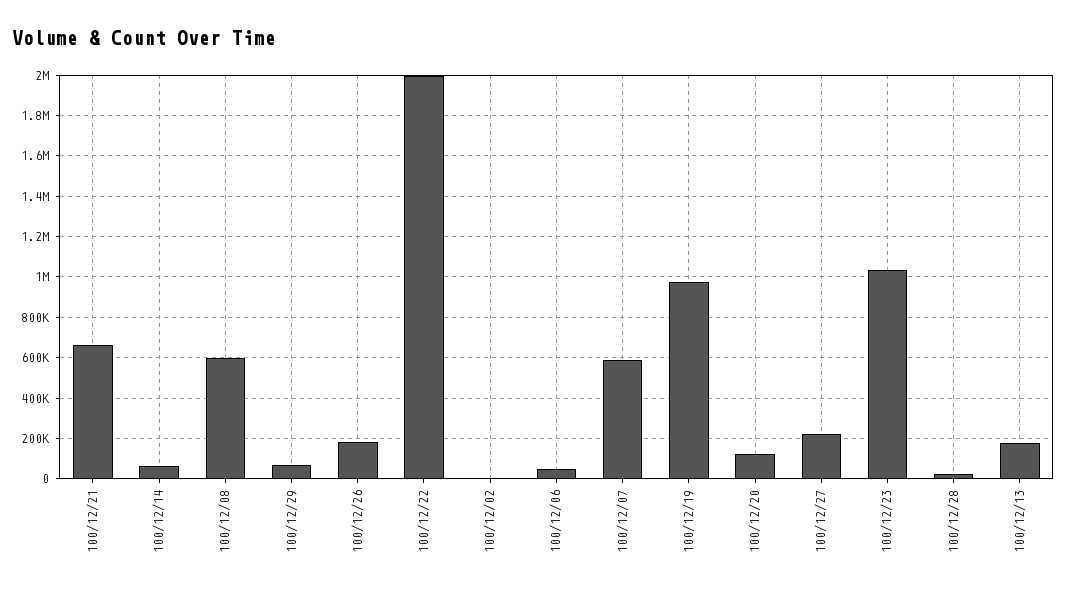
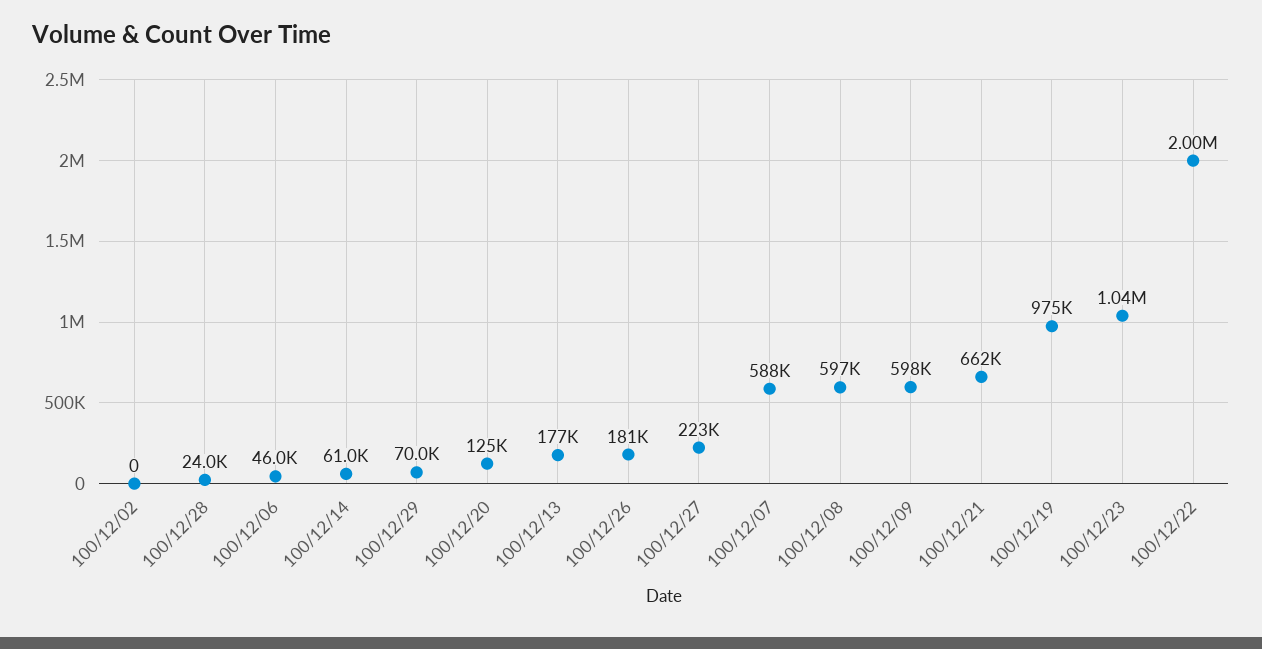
100/12/09: none -> 598000

